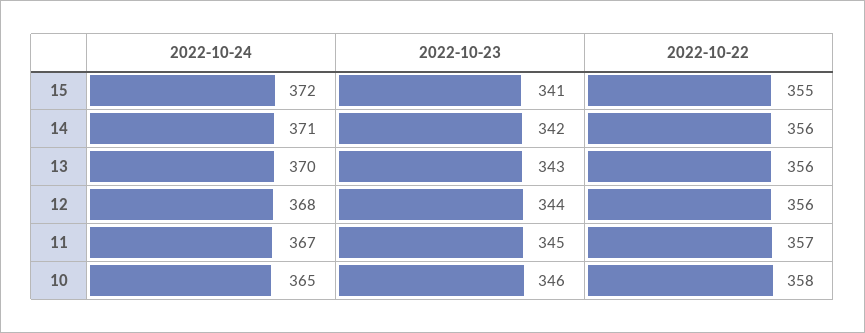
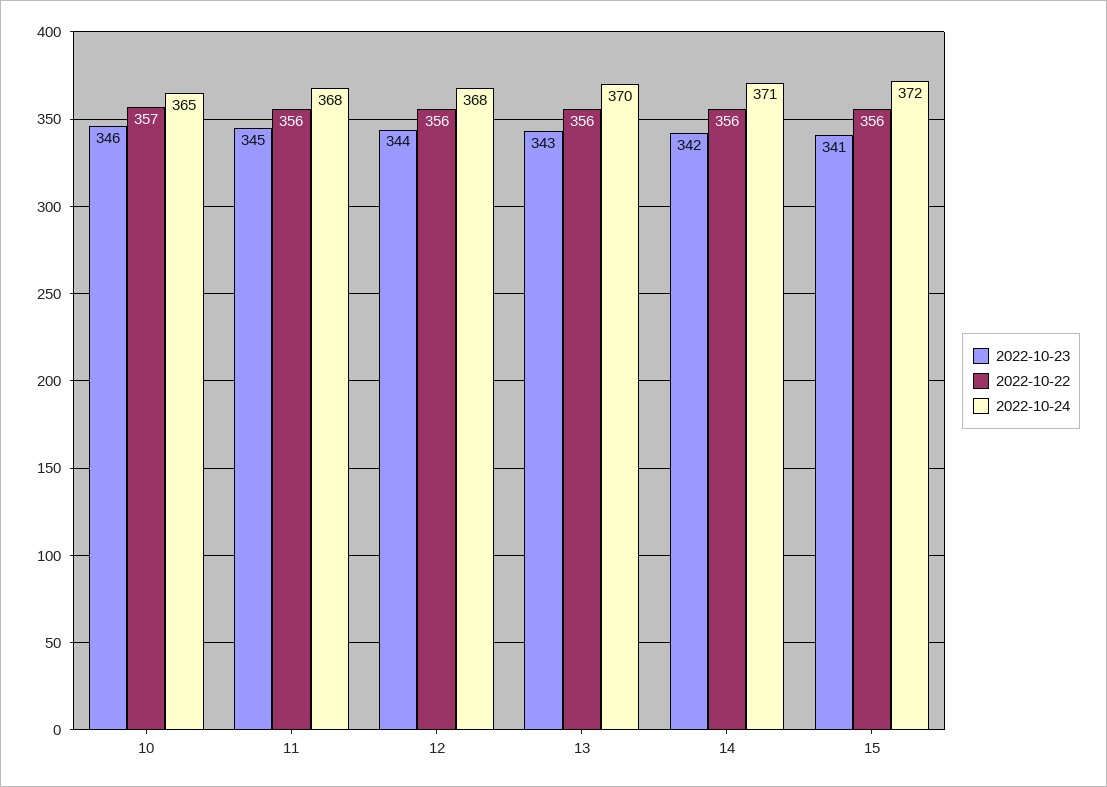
2022-10-22, 15: 355 -> 356
2022-10-24, 11: 367 -> 368
2022-10-22, 11: 357 -> 356
2022-10-22, 10: 358 -> 357

